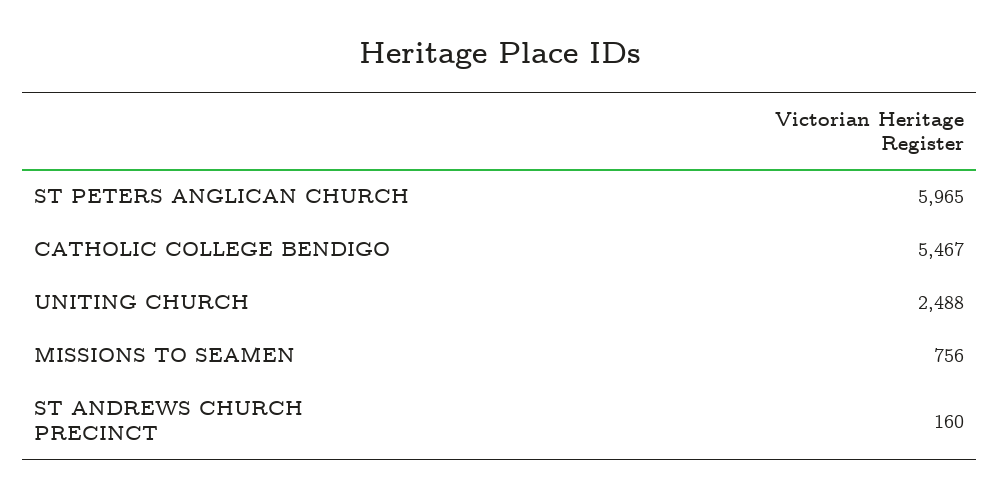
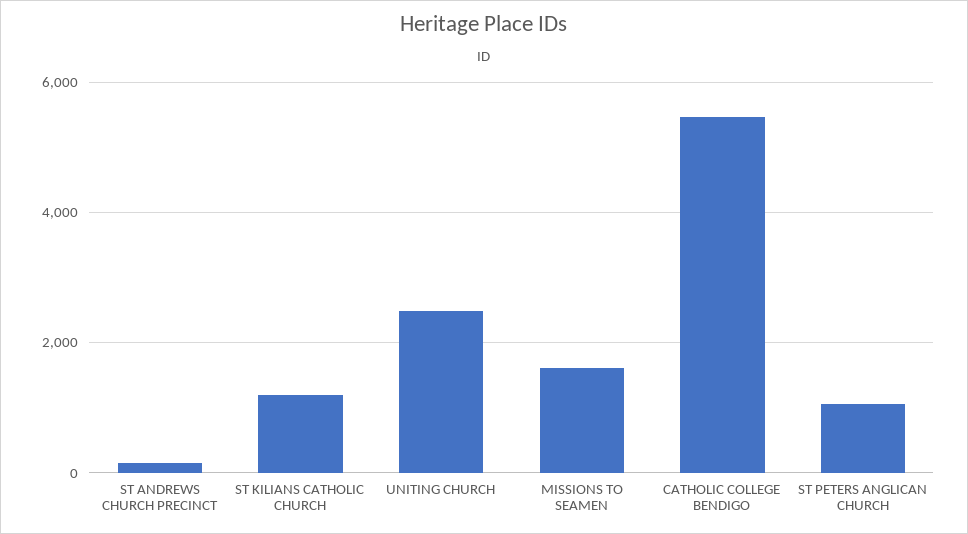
ST PETERS ANGLICAN CHURCH: 5965 -> 1000
MISSIONS TO SEAMEN: 756 -> 1600
ST KILIANS CATHOLIC CHURCH: none -> 1200

